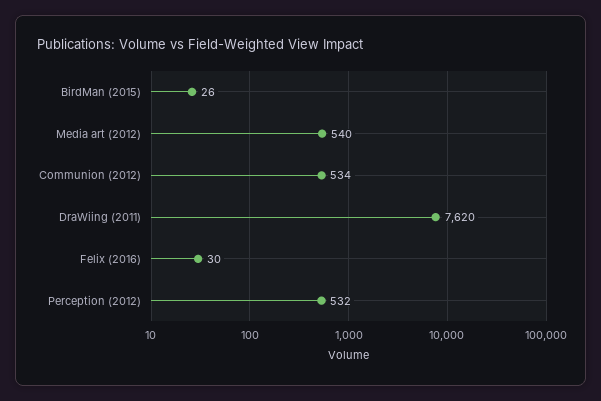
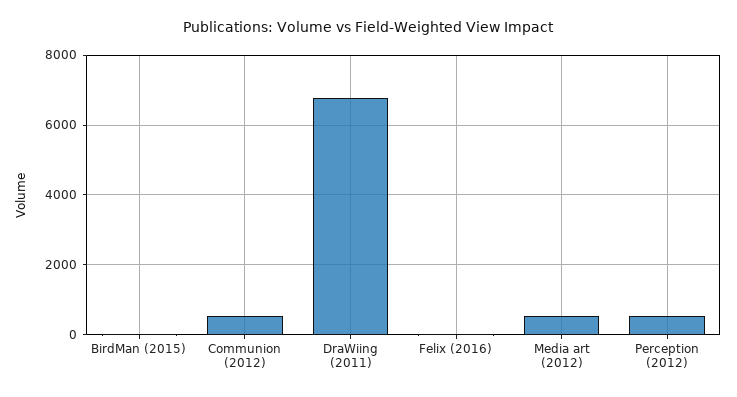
DraWiing (2011): 7620 -> 6800

